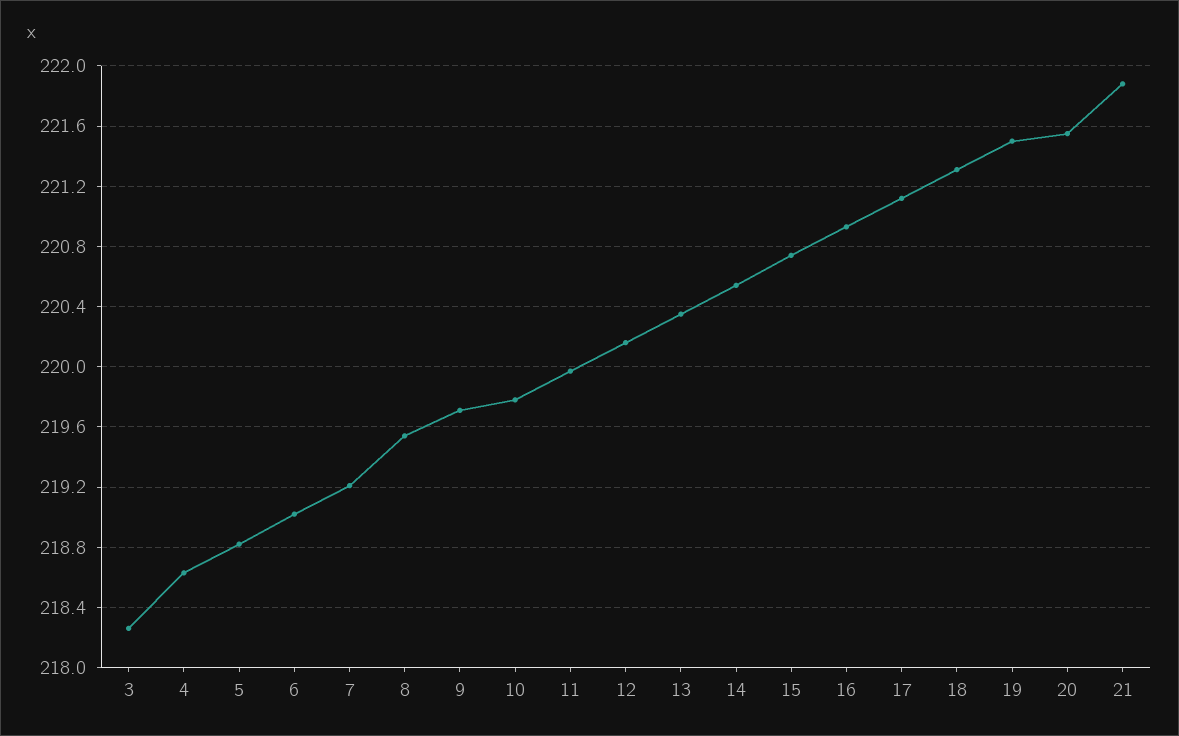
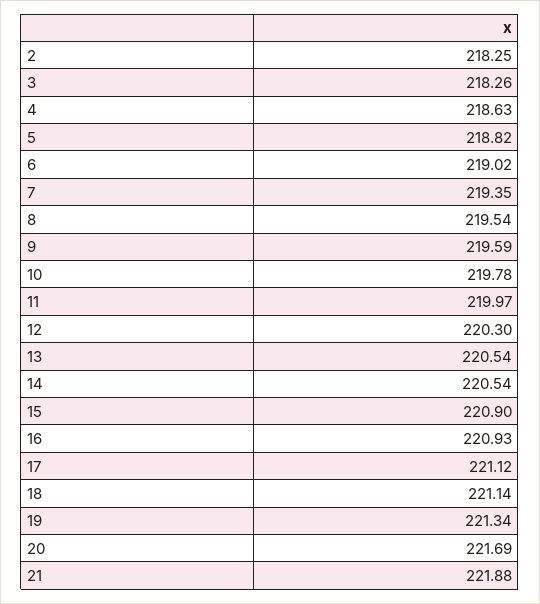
7: 219.2 -> 219.35
9: 219.7 -> 219.59
12: 220.15 -> 220.3
13: 220.35 -> 220.54
15: 220.75 -> 220.9
18: 221.3 -> 221.14
19: 221.5 -> 221.34
20: 221.55 -> 221.69
2: none -> 218.25

